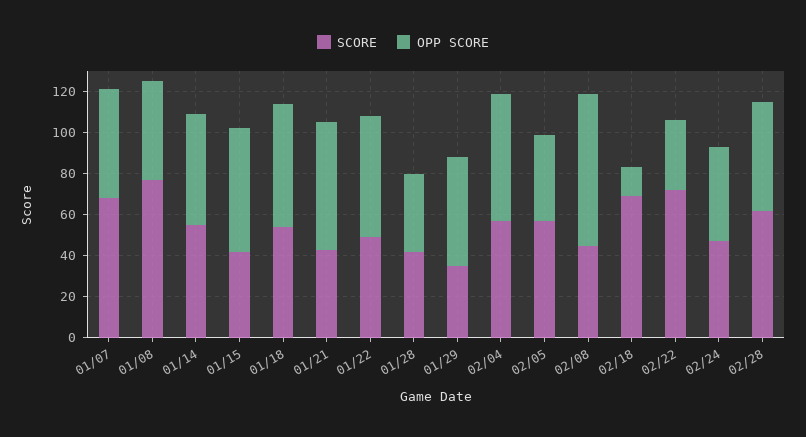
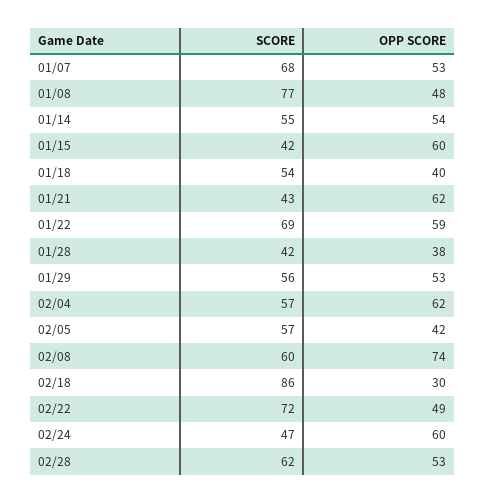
OPP SCORE, 01/18: 60 -> 40
SCORE, 01/22: 50 -> 69
SCORE, 01/29: 35 -> 56
SCORE, 02/08: 45 -> 60
SCORE, 02/18: 70 -> 86
OPP SCORE, 02/18: 15 -> 30
OPP SCORE, 02/22: 35 -> 49
OPP SCORE, 02/24: 45 -> 60

